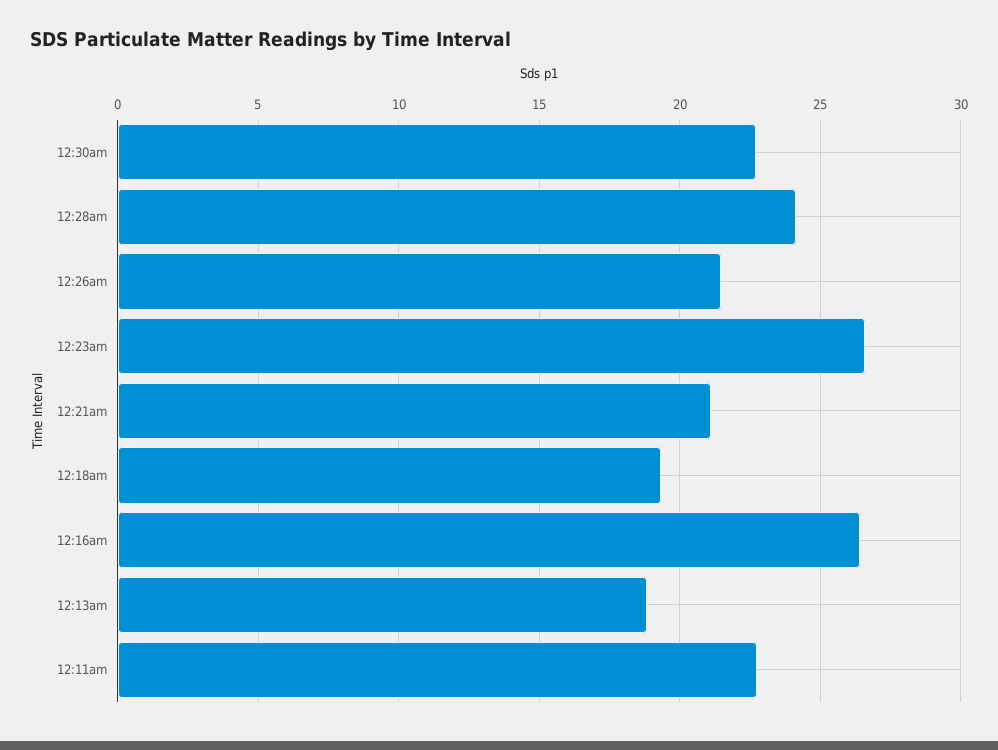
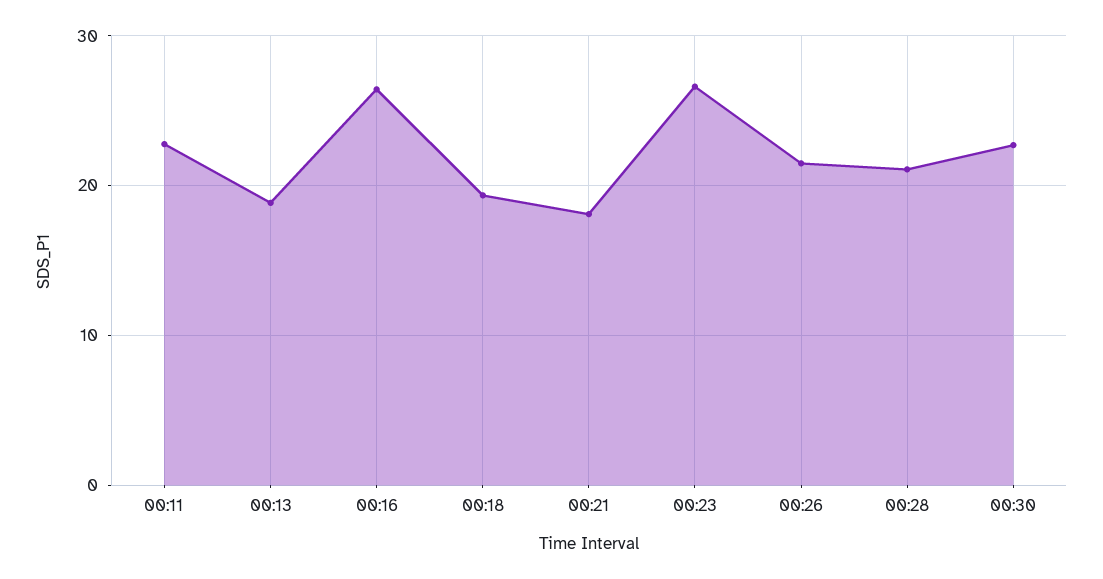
12:28am: 24 -> 21
12:21am: 21 -> 18

